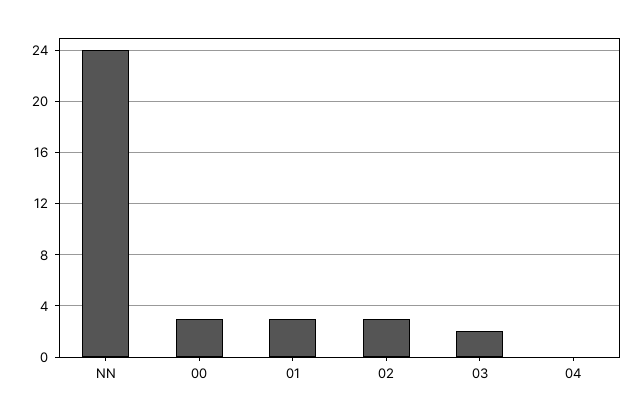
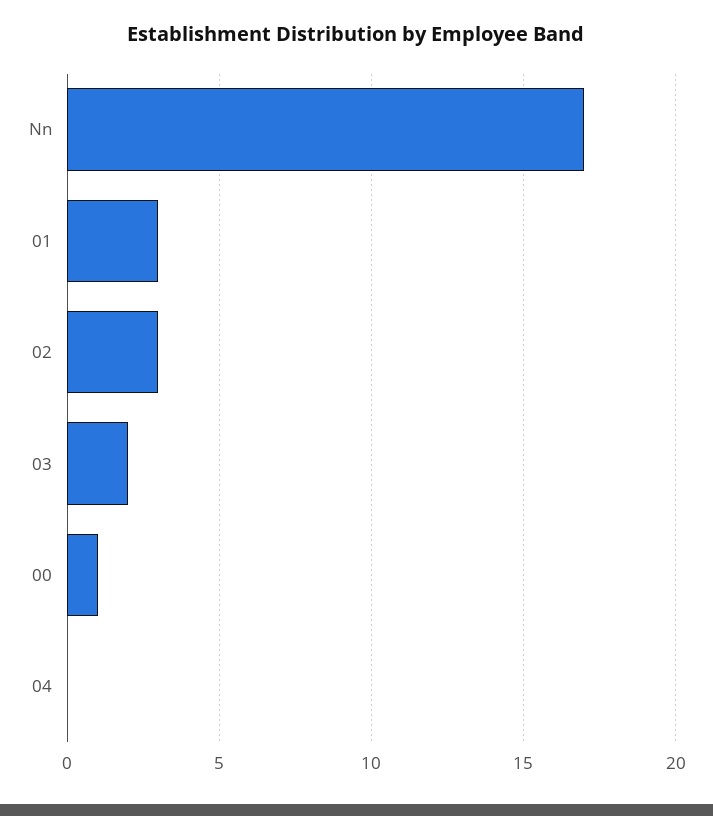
NN: 24 -> 17
00: 3 -> 1

